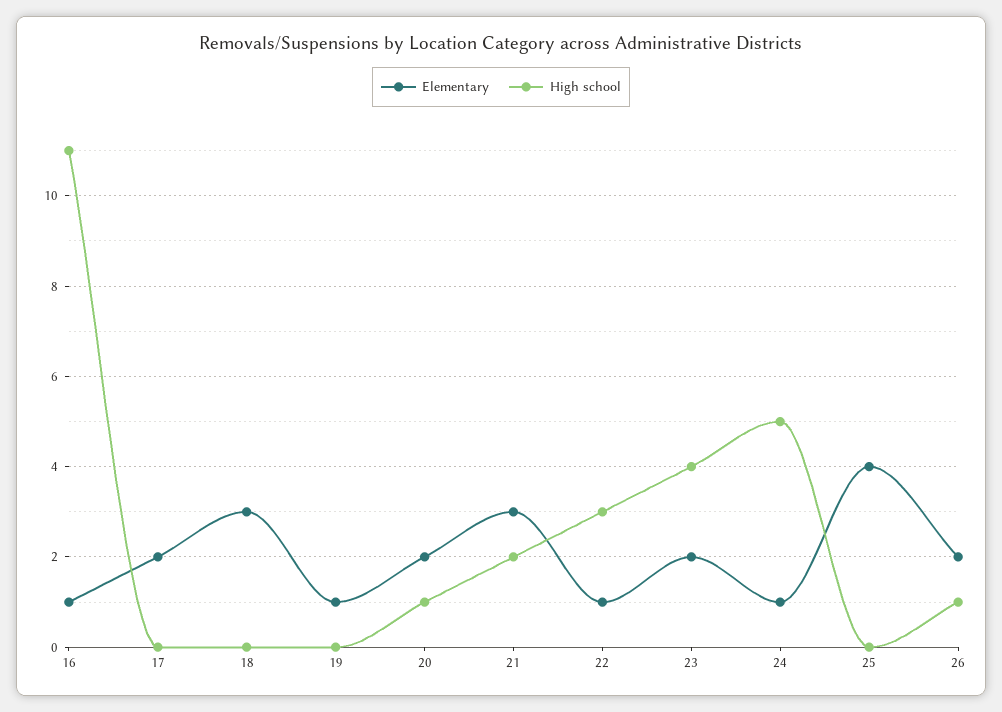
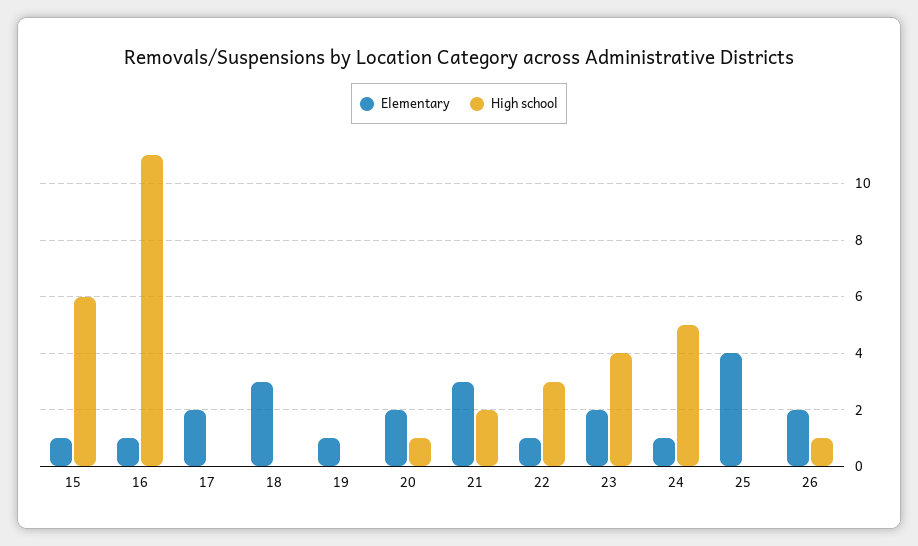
Elementary, 15: none -> 1
High school, 15: none -> 6

